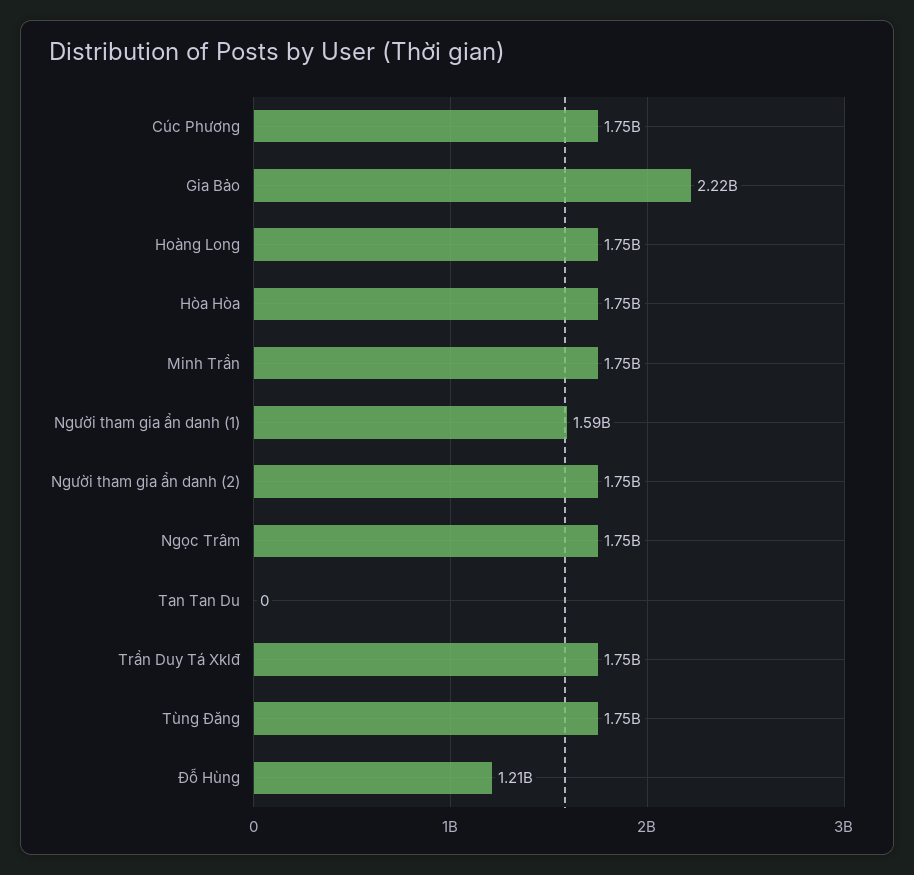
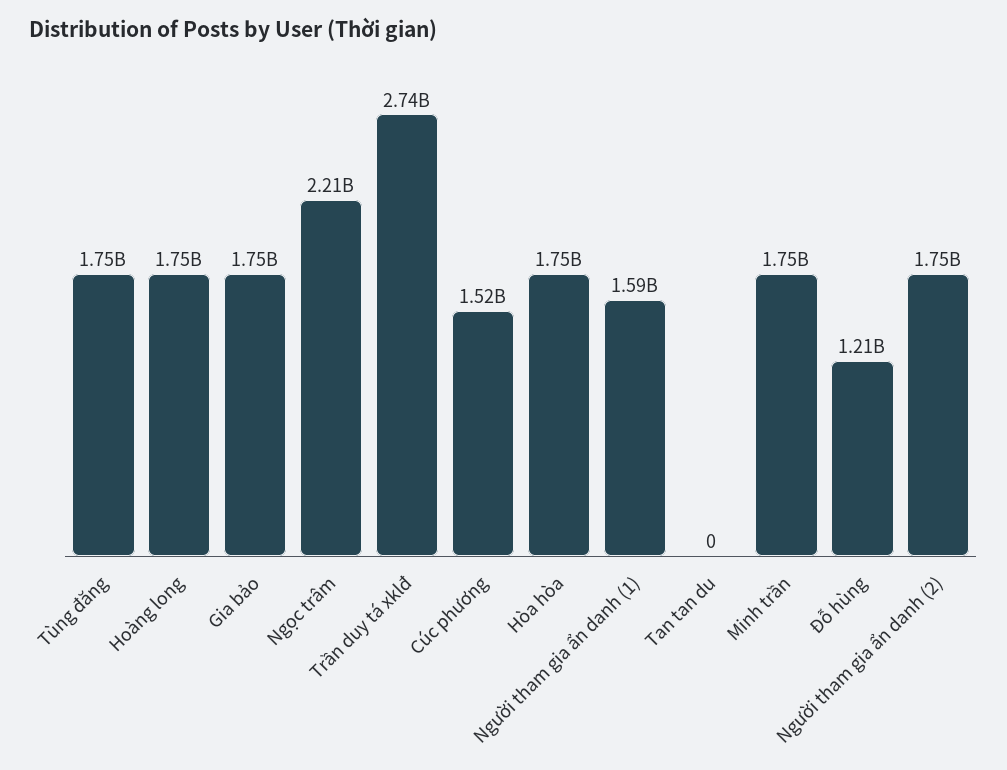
Cúc Phương: 1750000000 -> 1520000000
Gia Bảo: 2220000000 -> 1750000000
Ngọc Trâm: 1750000000 -> 2210000000
Trần Duy Tá Xklđ: 1750000000 -> 2740000000

